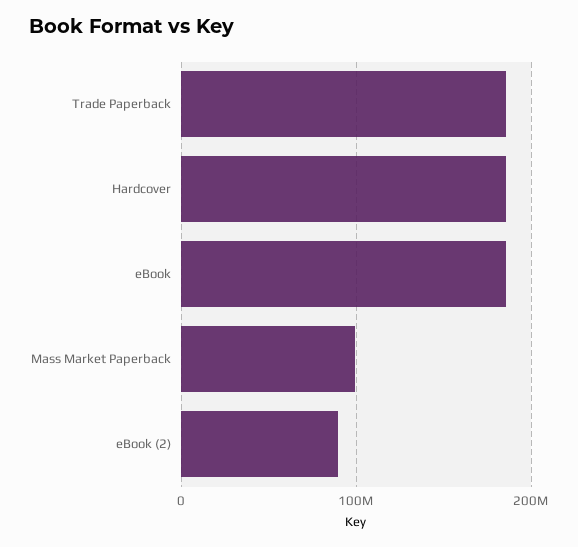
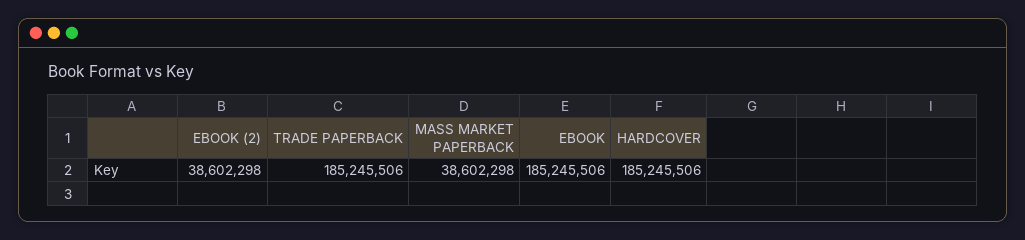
Mass Market Paperback: 100000000 -> 38602298
eBook (2): 90000000 -> 38602298

